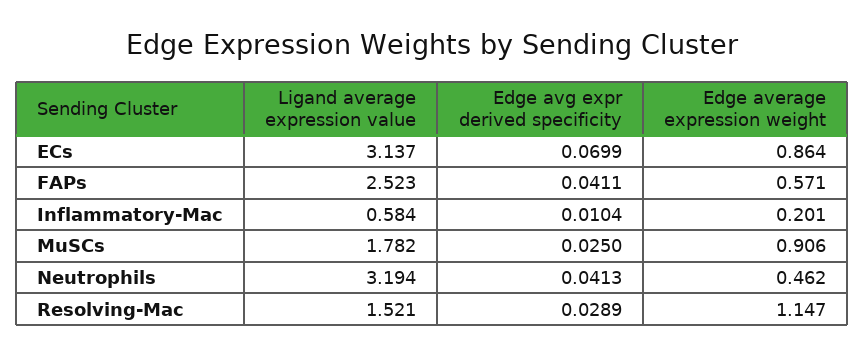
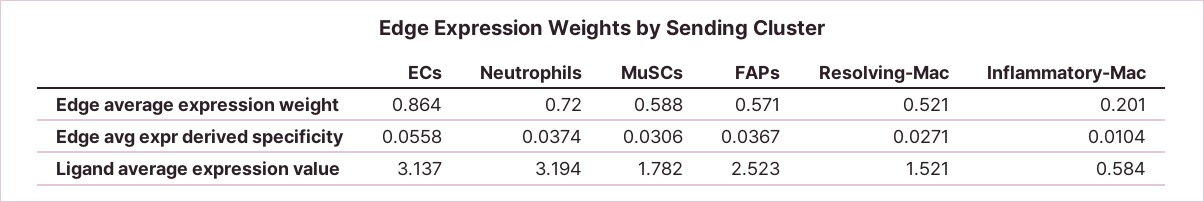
Edge avg expr derived specificity, ECs: 0.0699 -> 0.0558
Edge avg expr derived specificity, FAPs: 0.0411 -> 0.0367
Edge avg expr derived specificity, MuSCs: 0.025 -> 0.0306
Edge average expression weight, MuSCs: 0.906 -> 0.588
Edge avg expr derived specificity, Neutrophils: 0.0413 -> 0.0374
Edge average expression weight, Neutrophils: 0.462 -> 0.72
Edge avg expr derived specificity, Resolving-Mac: 0.0289 -> 0.0271
Edge average expression weight, Resolving-Mac: 1.147 -> 0.521

